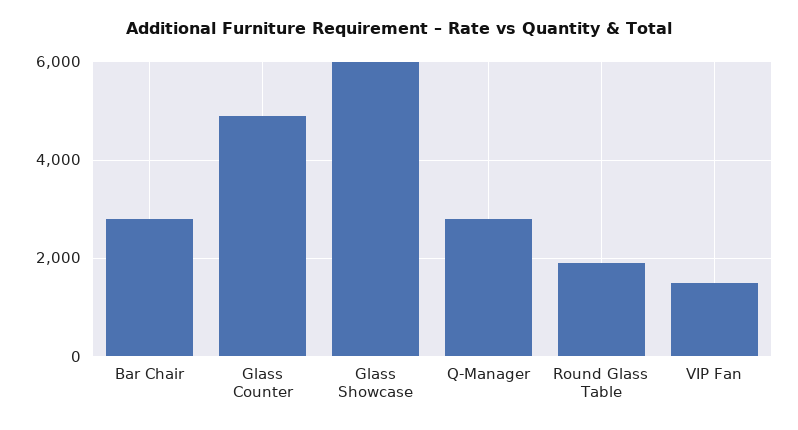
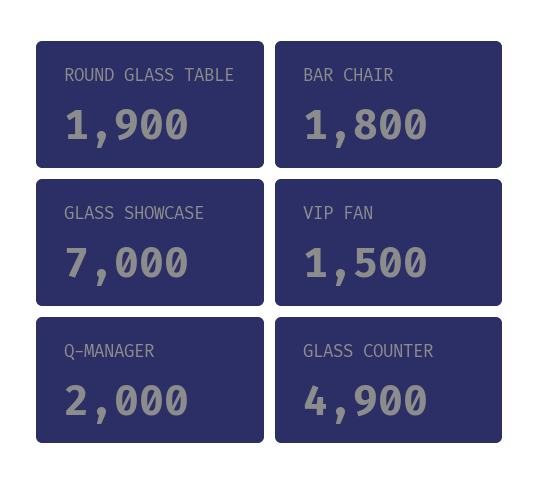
Bar Chair: 2800 -> 1800
Glass Showcase: 6000 -> 7000
Q-Manager: 2800 -> 2000

